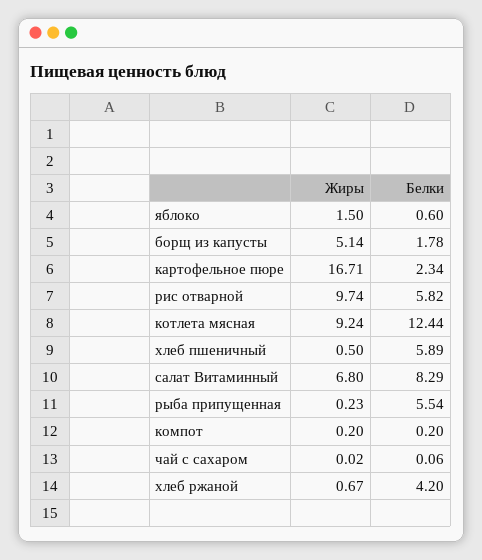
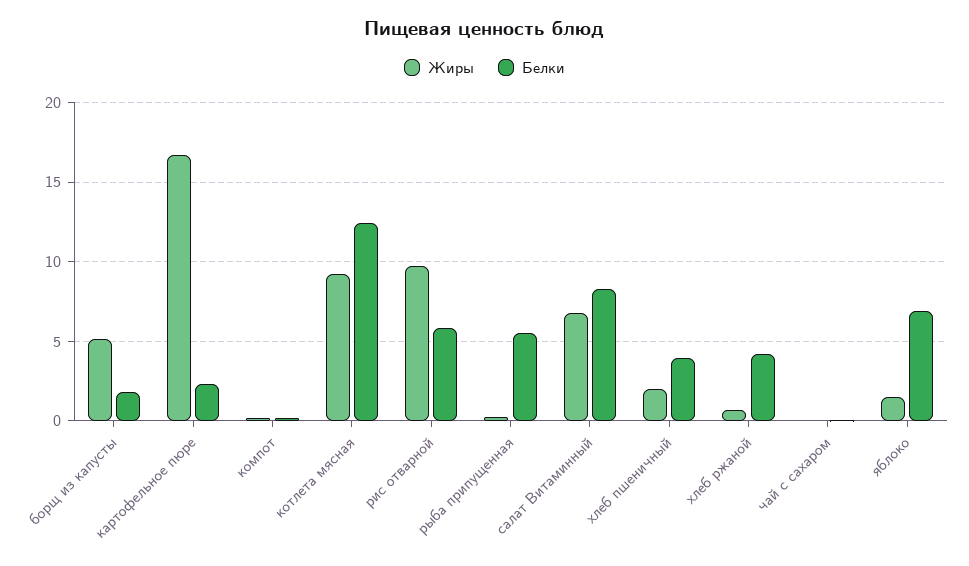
Белки, яблоко: 0.6 -> 7
Жиры, хлеб пшеничный: 0.5 -> 2
Белки, хлеб пшеничный: 5.89 -> 4

